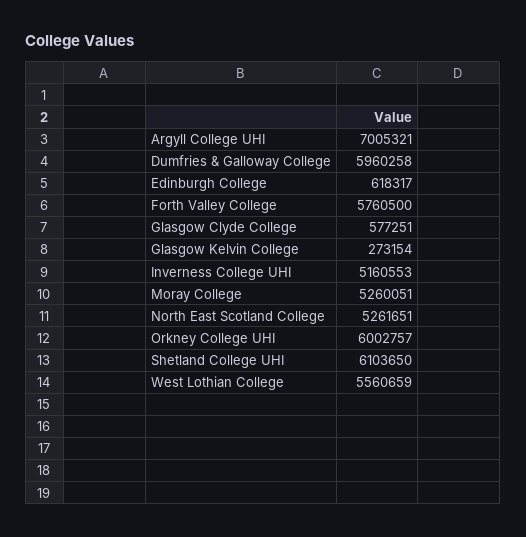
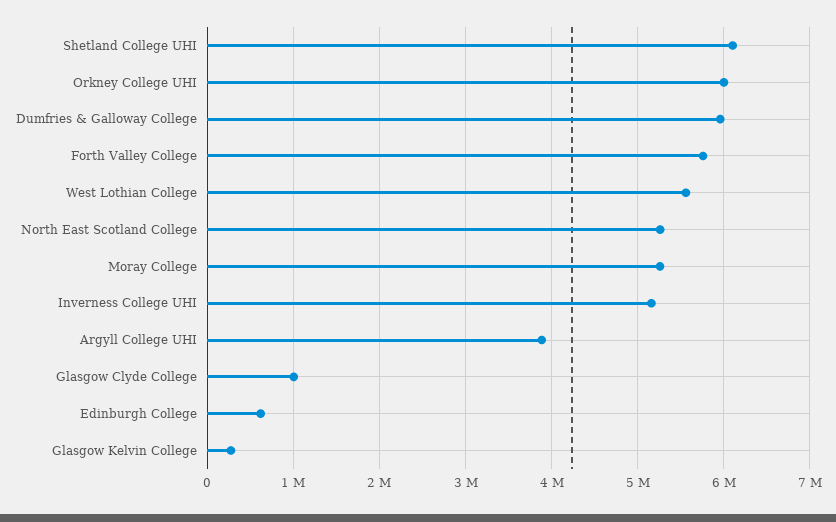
Argyll College UHI: 7005321 -> 3900000
Glasgow Clyde College: 577251 -> 1000000

